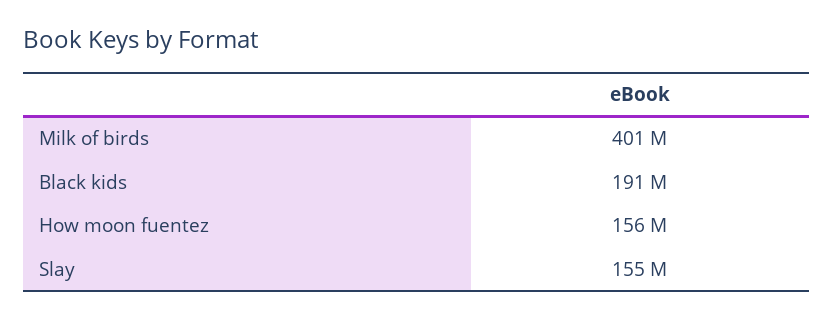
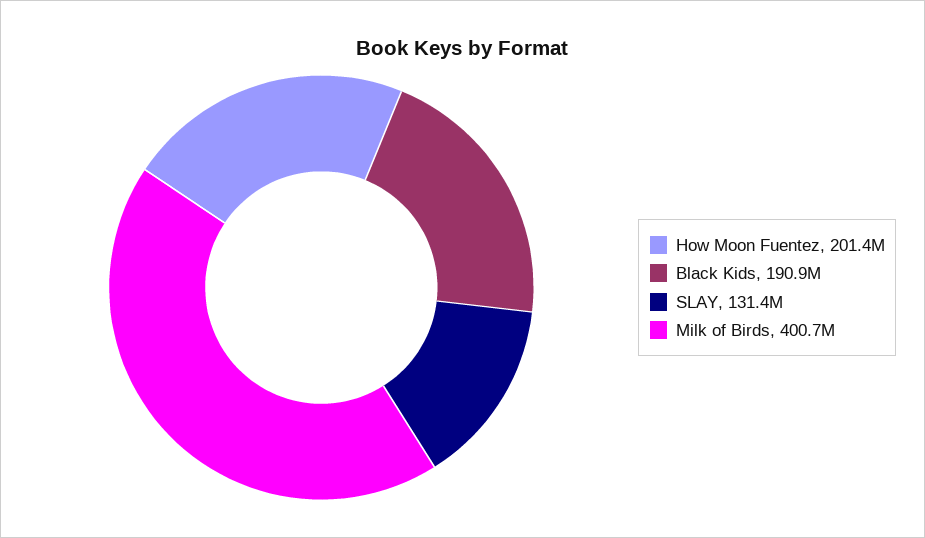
How moon fuentez: 156000000 -> 201400000
Slay: 155000000 -> 131400000

